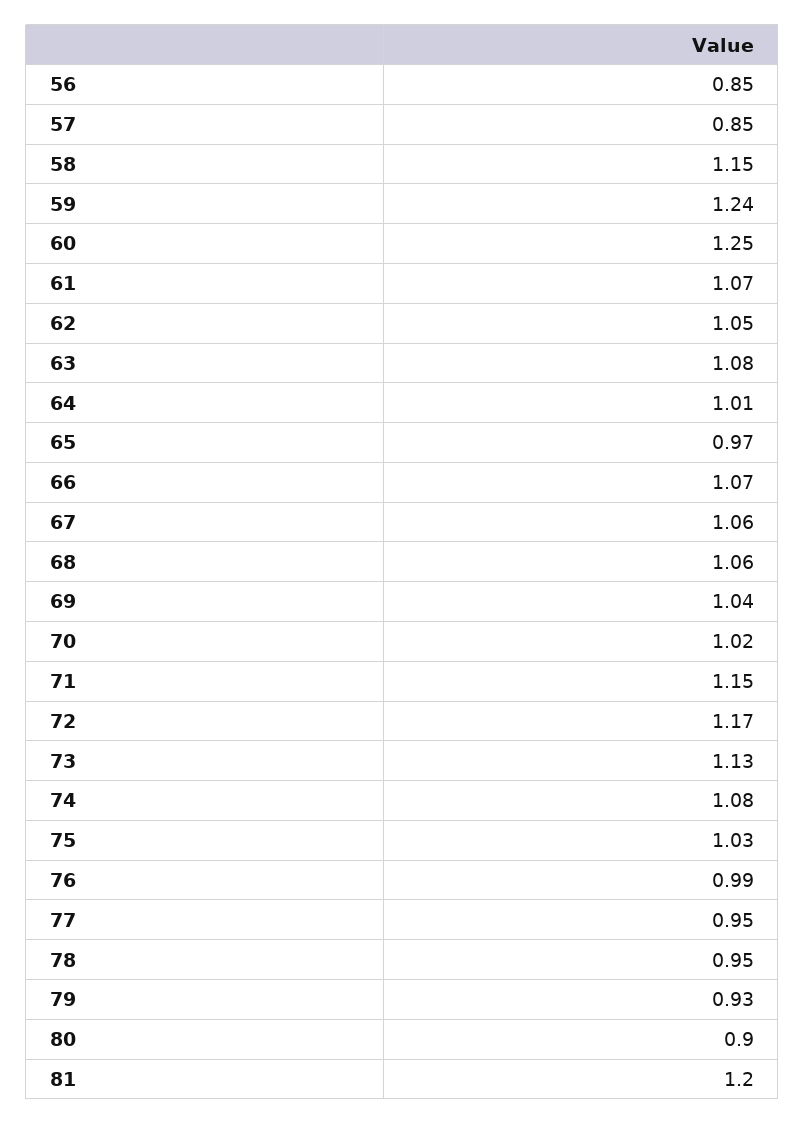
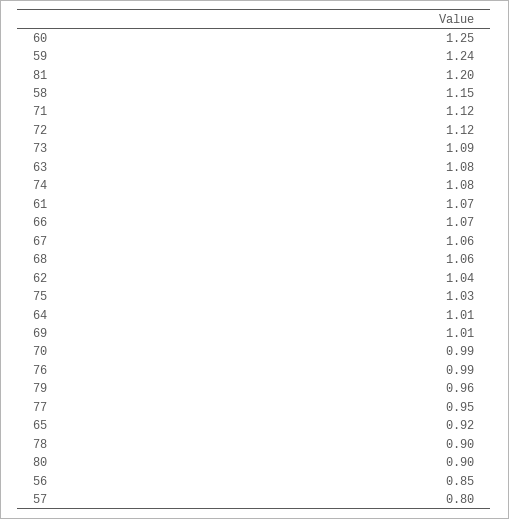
57: 0.85 -> 0.8
62: 1.05 -> 1.04
65: 0.97 -> 0.92
69: 1.04 -> 1.01
70: 1.02 -> 0.99
71: 1.15 -> 1.12
72: 1.17 -> 1.12
73: 1.13 -> 1.09
78: 0.95 -> 0.9
79: 0.93 -> 0.96

